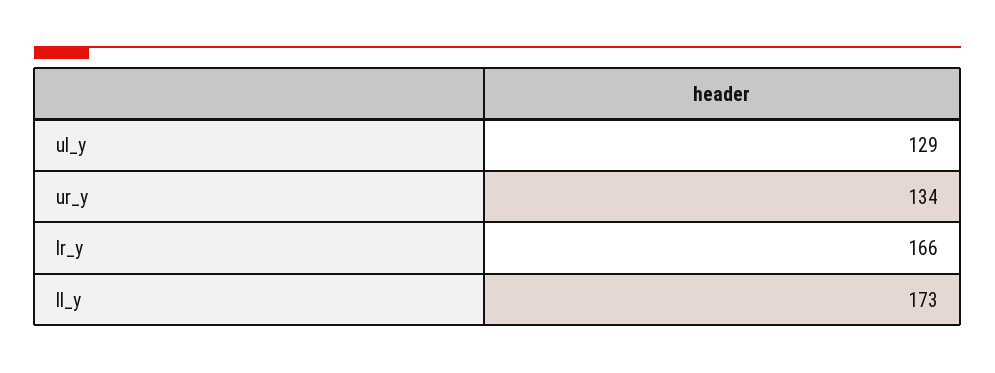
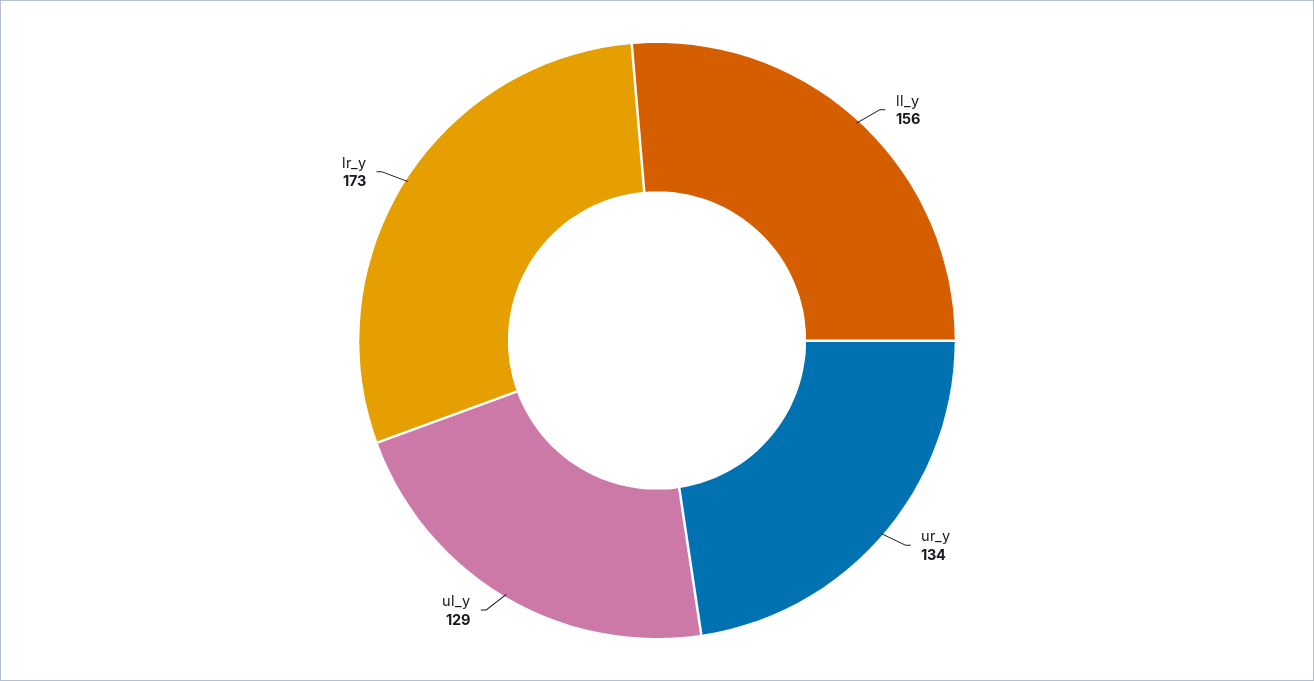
lr_y: 166 -> 173
ll_y: 173 -> 156

